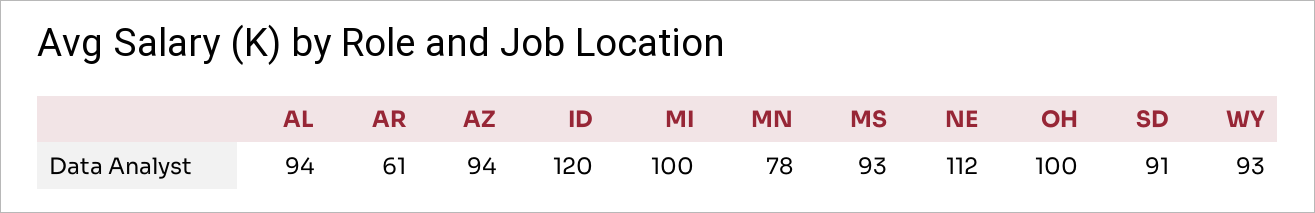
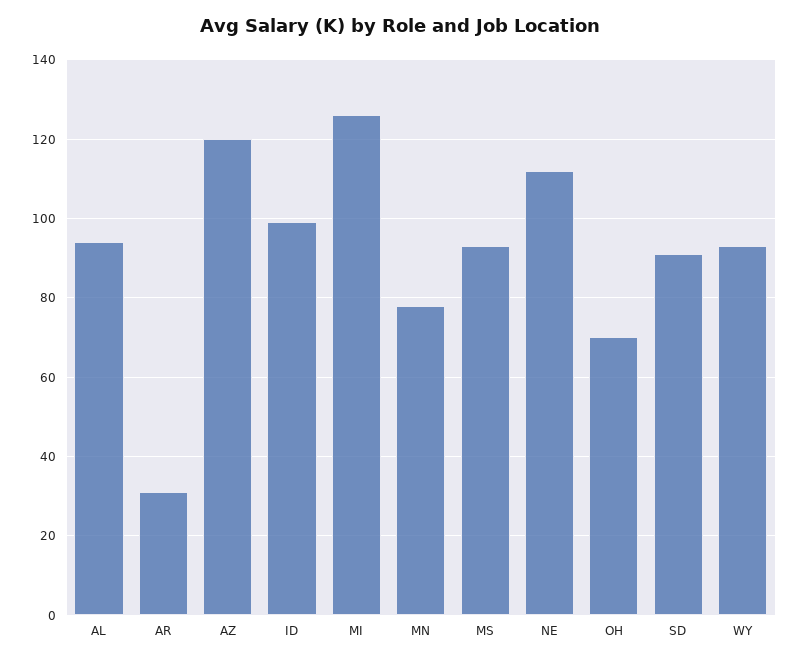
AR: 61 -> 30
AZ: 94 -> 120
ID: 120 -> 100
MI: 100 -> 125
OH: 100 -> 70

